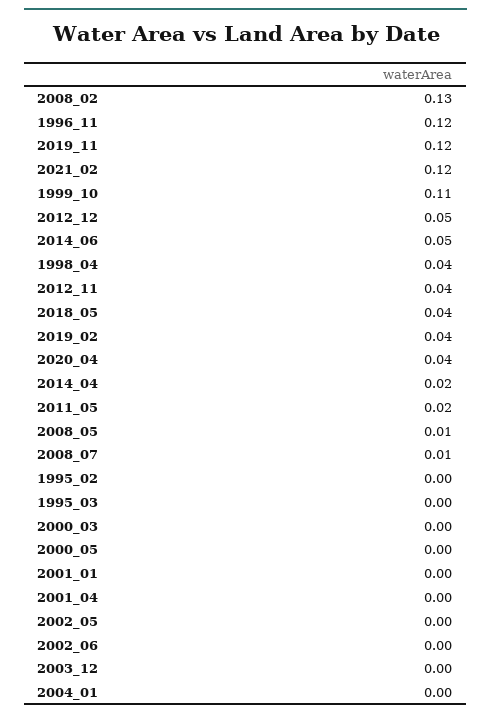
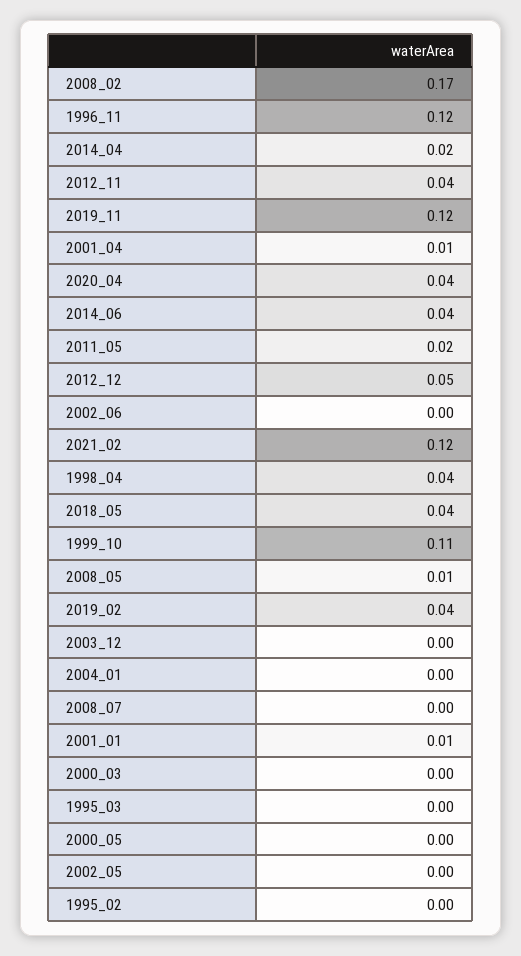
2008_02: 0.13 -> 0.17
2014_06: 0.05 -> 0.04
2008_07: 0.01 -> 0
2001_01: 0 -> 0.01
2001_04: 0 -> 0.01

